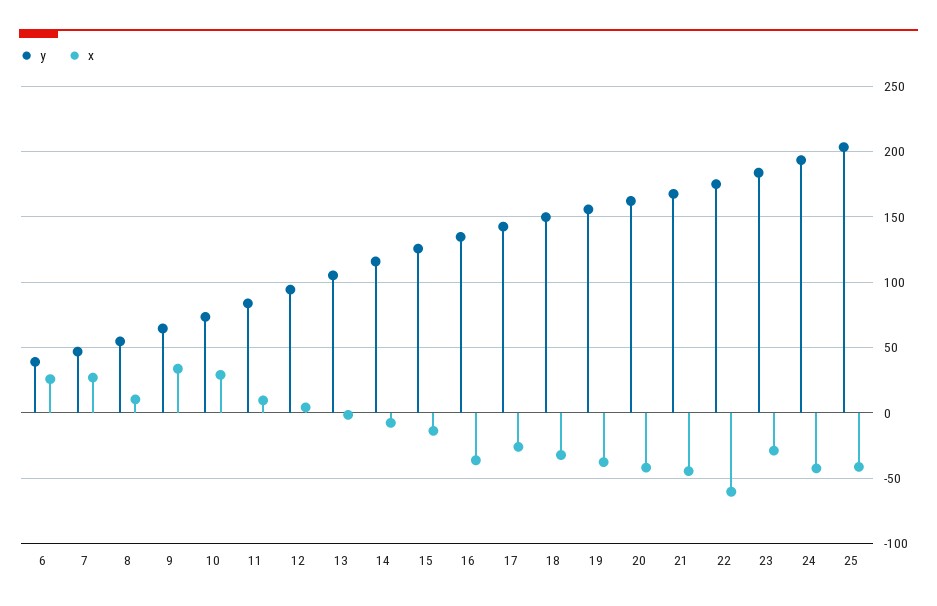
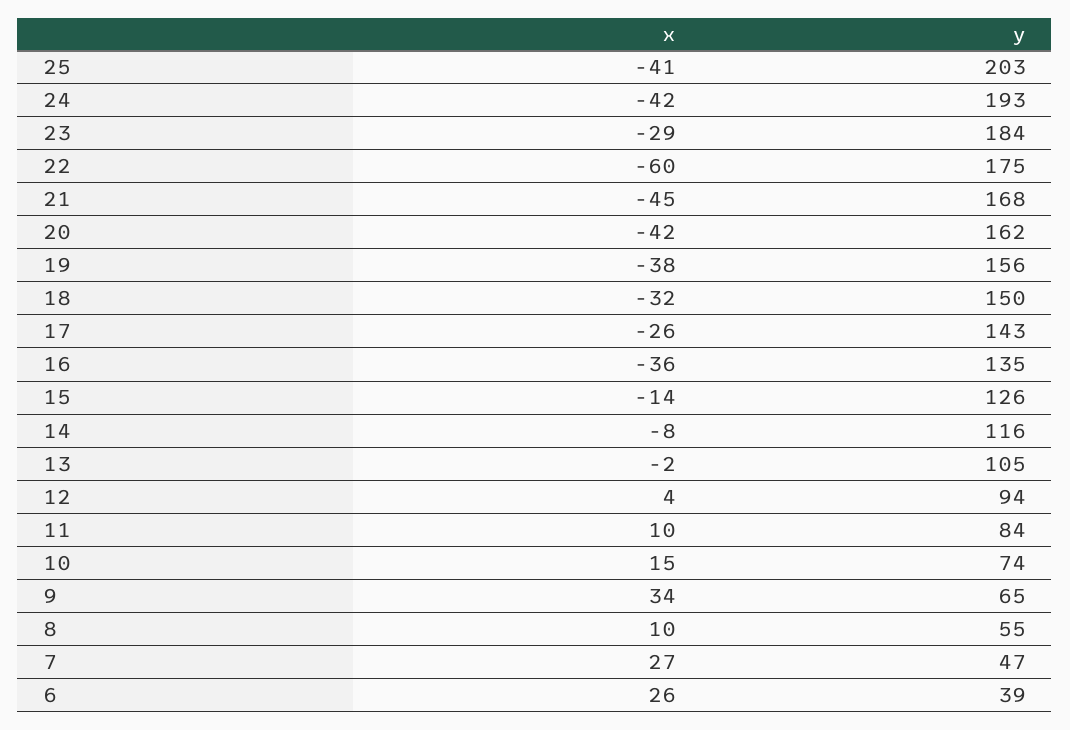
x, 10: 30 -> 15

